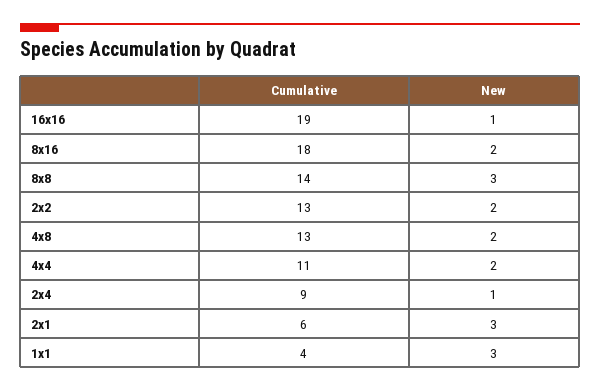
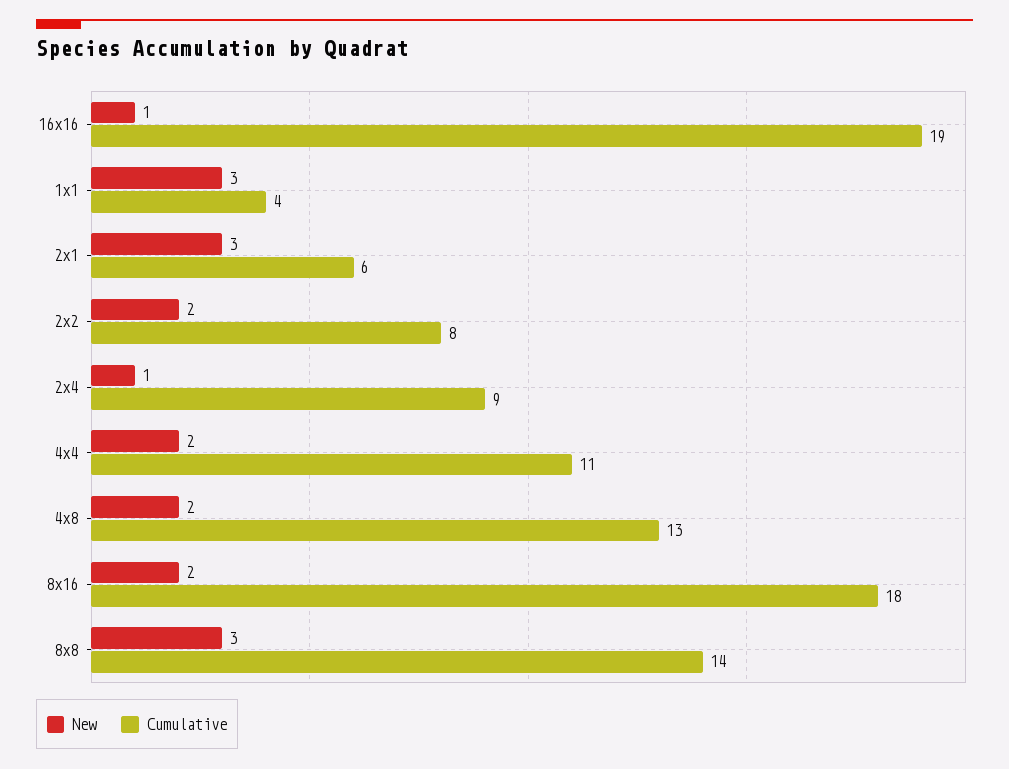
Cumulative, 2x2: 13 -> 8

